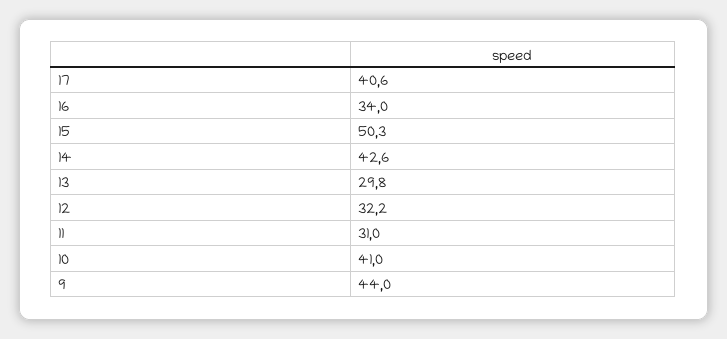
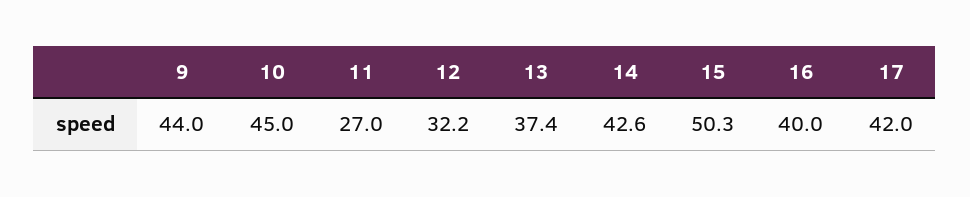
17: 40.6 -> 42
16: 34 -> 40
13: 29.8 -> 37.4
11: 31 -> 27
10: 41 -> 45

